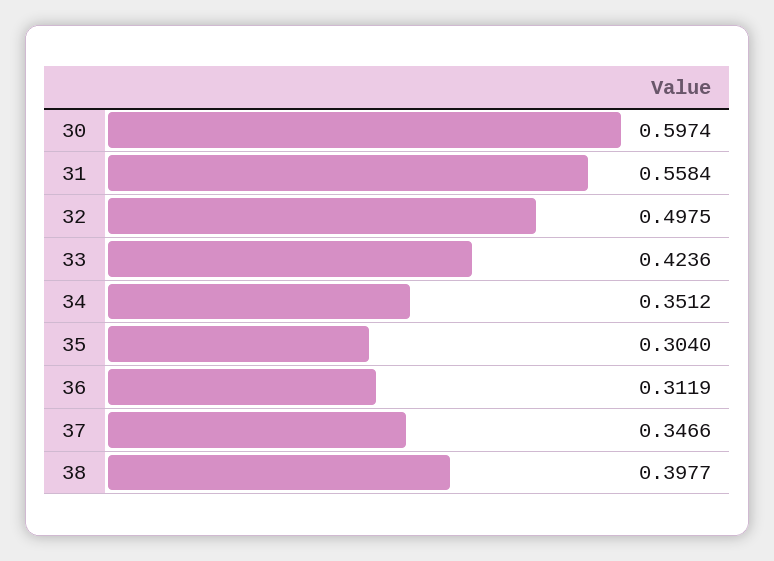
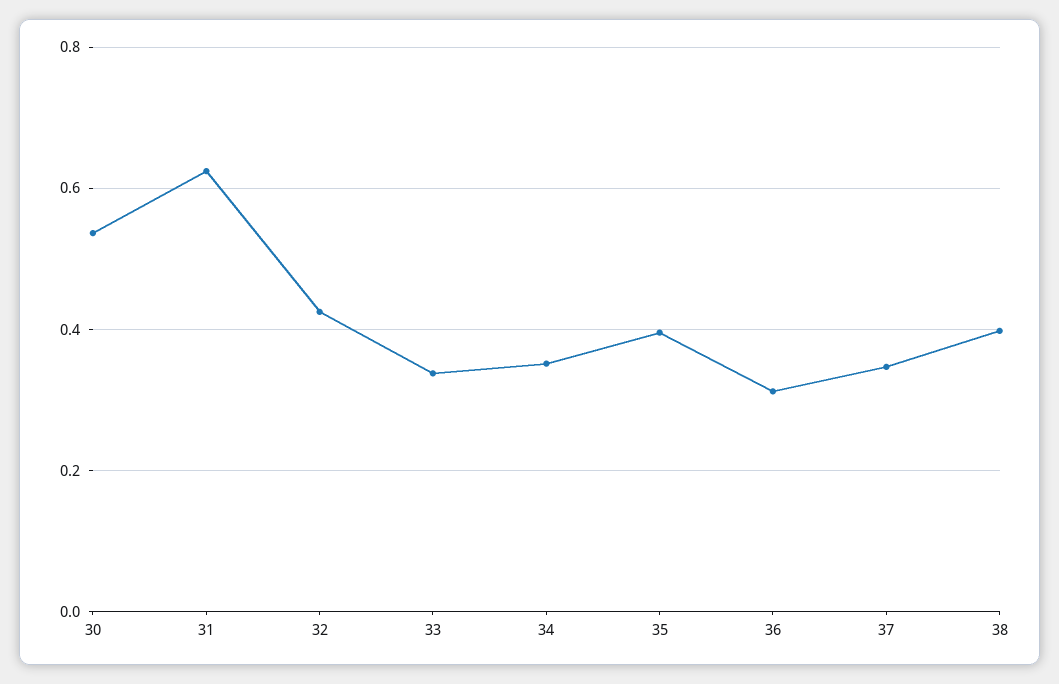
30: 0.5974 -> 0.54
31: 0.5584 -> 0.62
32: 0.4975 -> 0.42
33: 0.4236 -> 0.34
35: 0.304 -> 0.4

